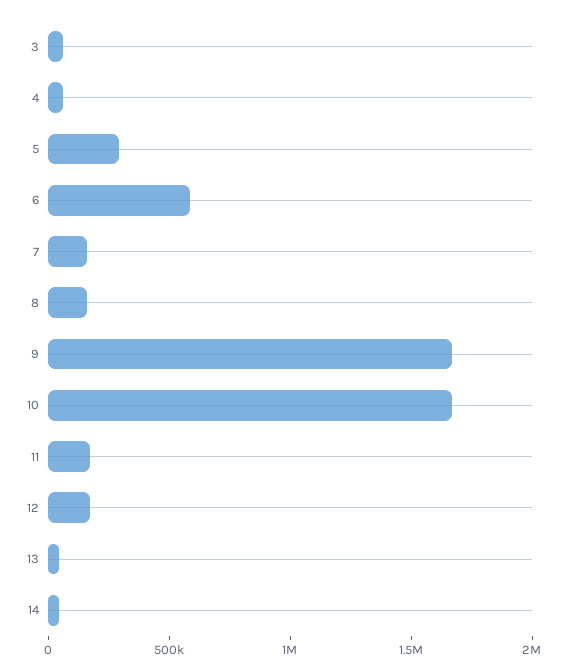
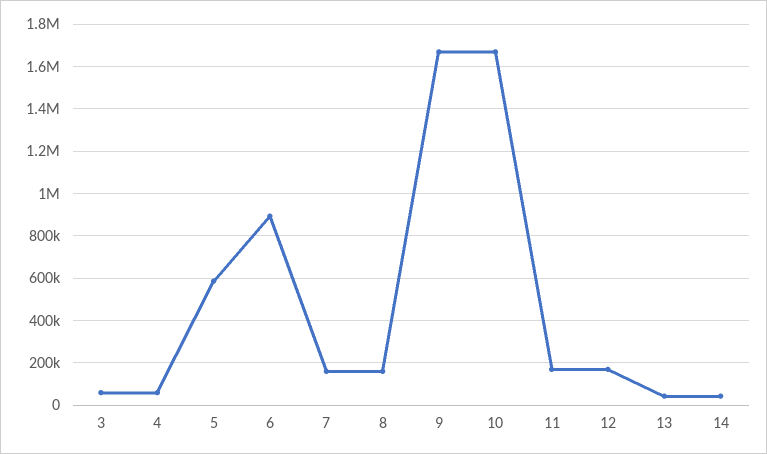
5: 300000 -> 600000
6: 600000 -> 900000

